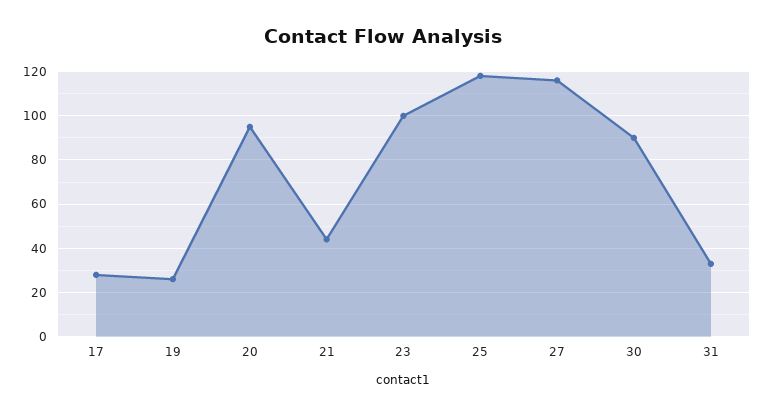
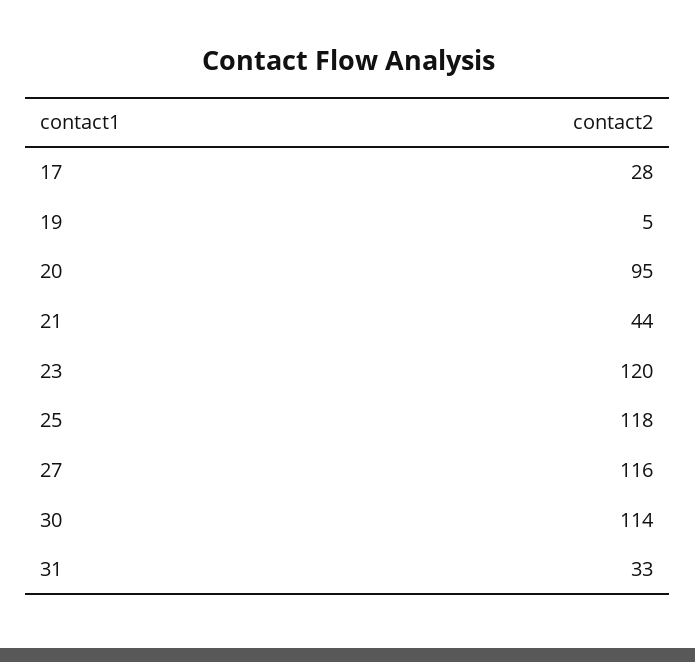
19: 25 -> 5
23: 100 -> 120
30: 90 -> 114

